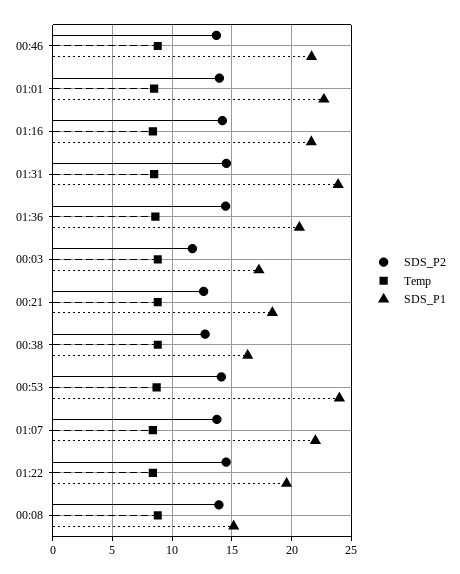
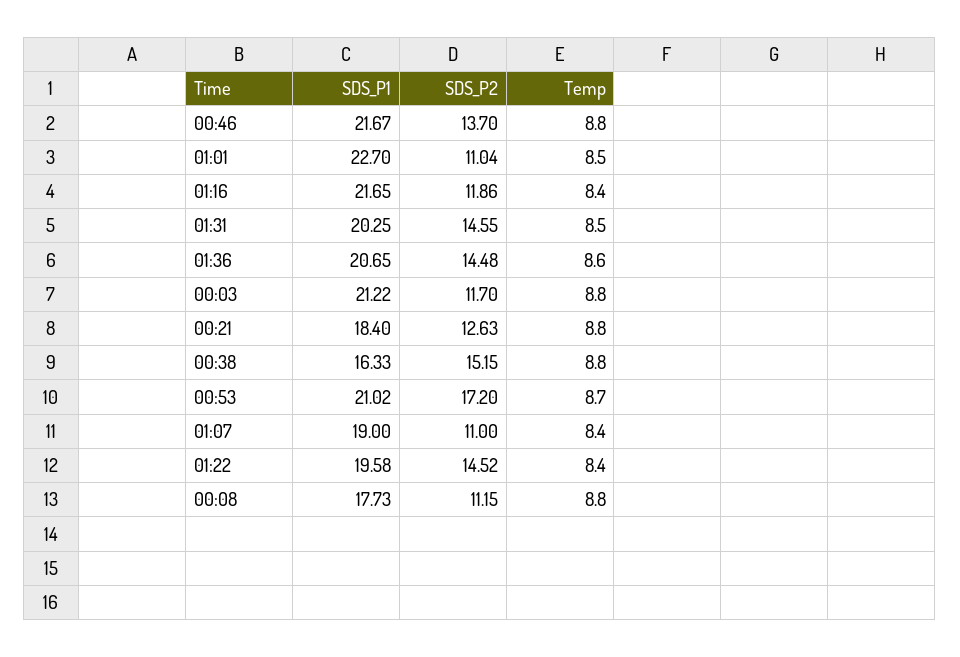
SDS_P2, 01:01: 14 -> 11.04
SDS_P2, 01:16: 14 -> 11.86
SDS_P1, 01:31: 24 -> 20.25
SDS_P1, 00:03: 17 -> 21.22
SDS_P2, 00:38: 13 -> 15.15
SDS_P2, 00:53: 14 -> 17.2
SDS_P1, 00:53: 24 -> 21.02
SDS_P2, 01:07: 14 -> 11
SDS_P1, 01:07: 22 -> 19
SDS_P2, 00:08: 14 -> 11.15
SDS_P1, 00:08: 15 -> 17.73

